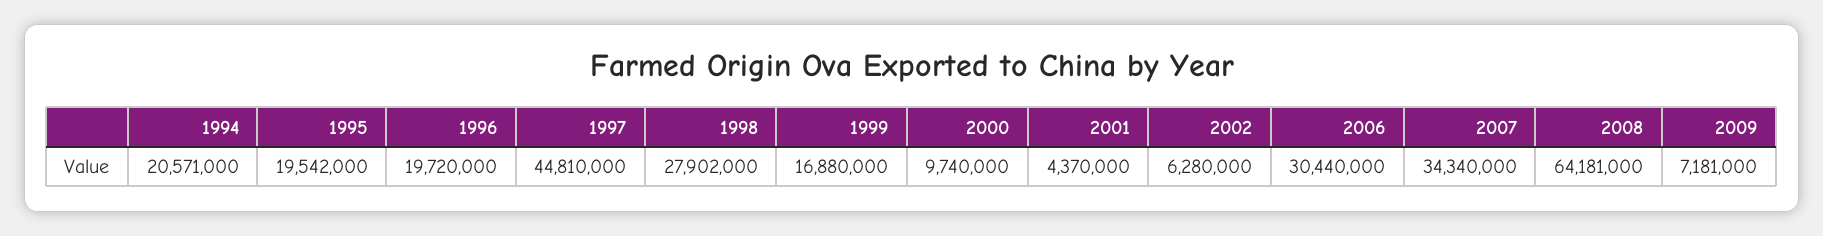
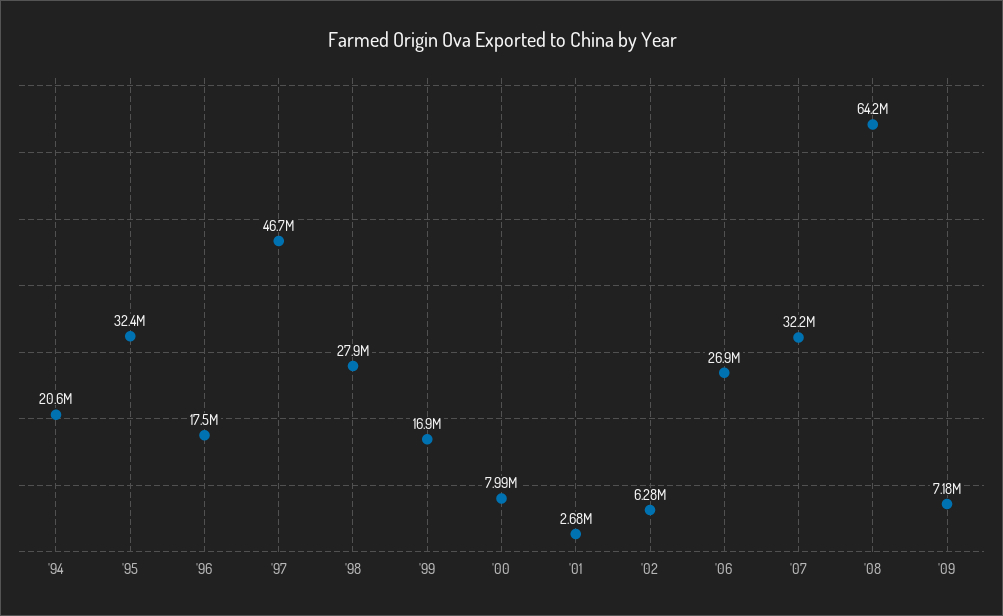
1995: 19542000 -> 32400000
1996: 19720000 -> 17500000
1997: 44810000 -> 46700000
2000: 9740000 -> 7990000
2001: 4370000 -> 2680000
2006: 30440000 -> 26900000
2007: 34340000 -> 32200000

